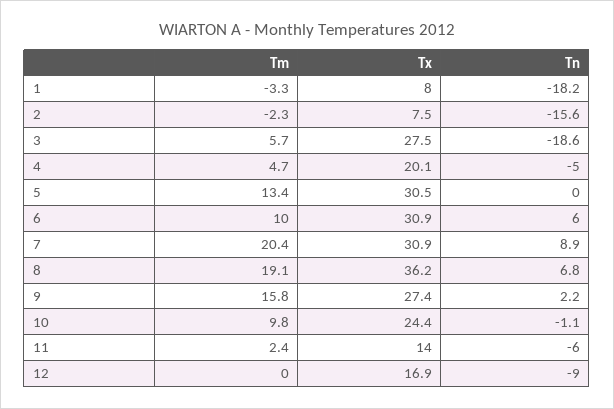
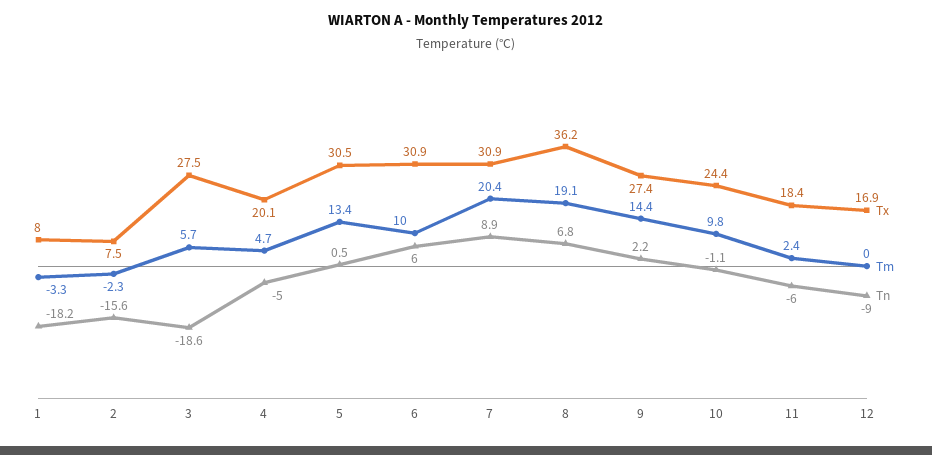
Tn, 5: 0 -> 0.5
Tm, 9: 15.8 -> 14.4
Tx, 11: 14 -> 18.4

